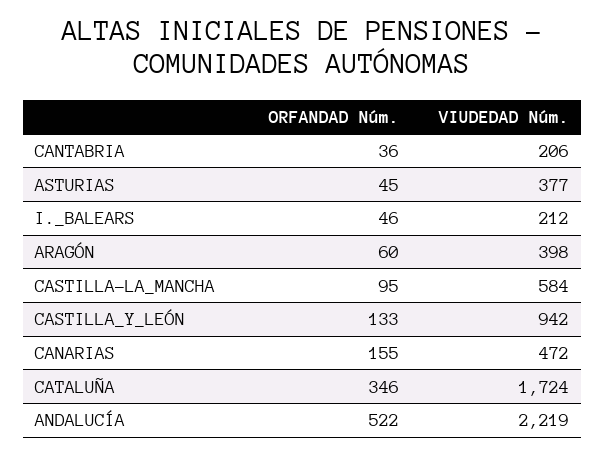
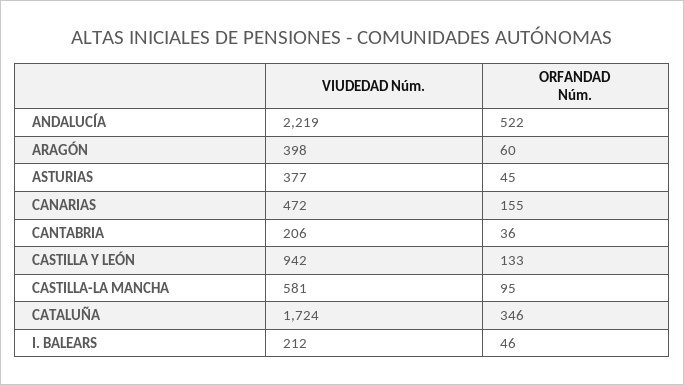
VIUDEDAD Núm., CASTILLA-LA_MANCHA: 584 -> 581

